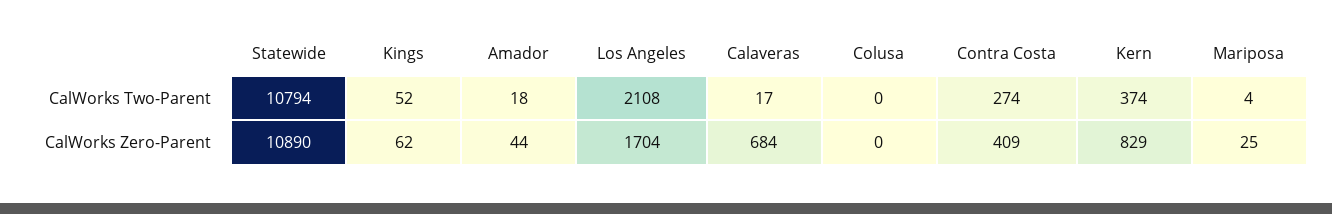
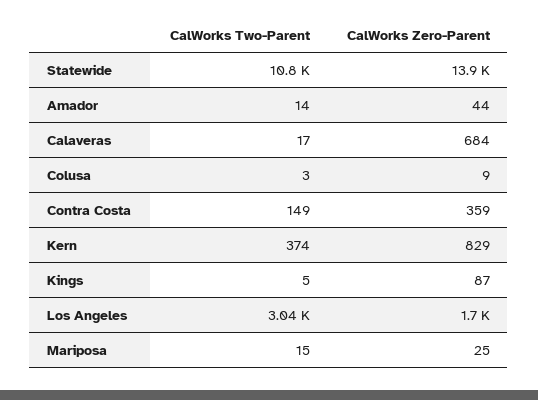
Kings, CalWorks Two-Parent: 52 -> 5
Amador, CalWorks Two-Parent: 18 -> 14
Los Angeles, CalWorks Two-Parent: 2108 -> 3040
Colusa, CalWorks Two-Parent: 0 -> 3
Contra Costa, CalWorks Two-Parent: 274 -> 149
Mariposa, CalWorks Two-Parent: 4 -> 15
Statewide, CalWorks Zero-Parent: 10890 -> 13900
Kings, CalWorks Zero-Parent: 62 -> 87
Colusa, CalWorks Zero-Parent: 0 -> 9
Contra Costa, CalWorks Zero-Parent: 409 -> 359

